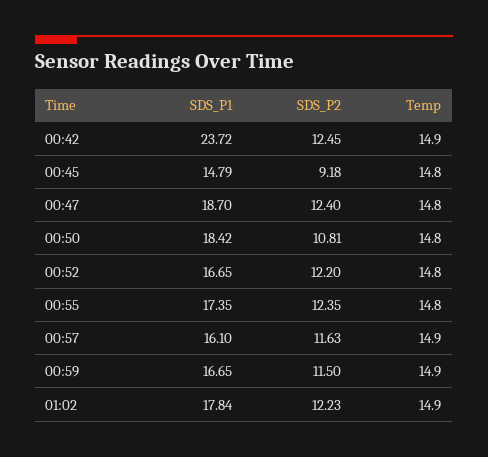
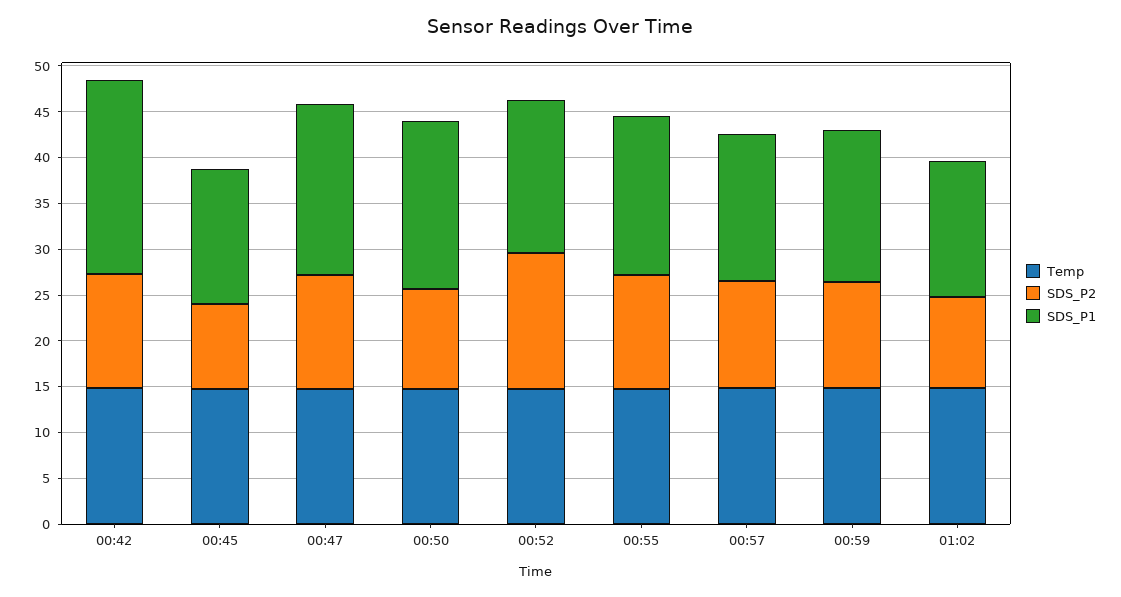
SDS_P1, 00:42: 23.72 -> 21
SDS_P2, 00:52: 12.2 -> 15
SDS_P1, 01:02: 17.84 -> 15
SDS_P2, 01:02: 12.23 -> 10

